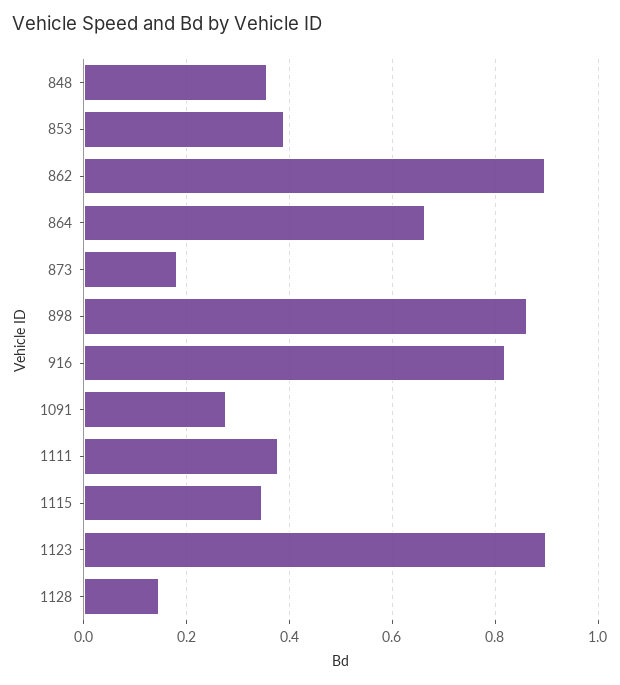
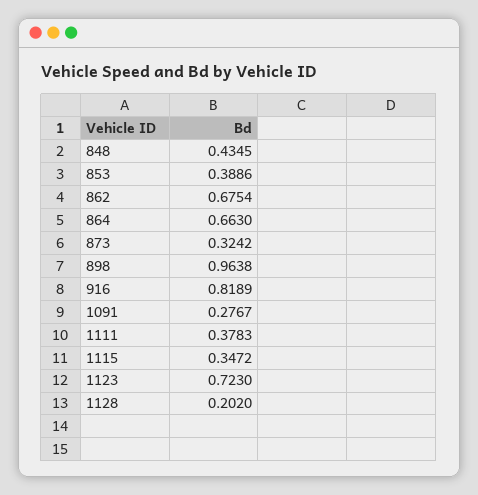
848: 0.36 -> 0.4345
862: 0.9 -> 0.6754
873: 0.18 -> 0.3242
898: 0.86 -> 0.9638
1123: 0.9 -> 0.723
1128: 0.14 -> 0.202

